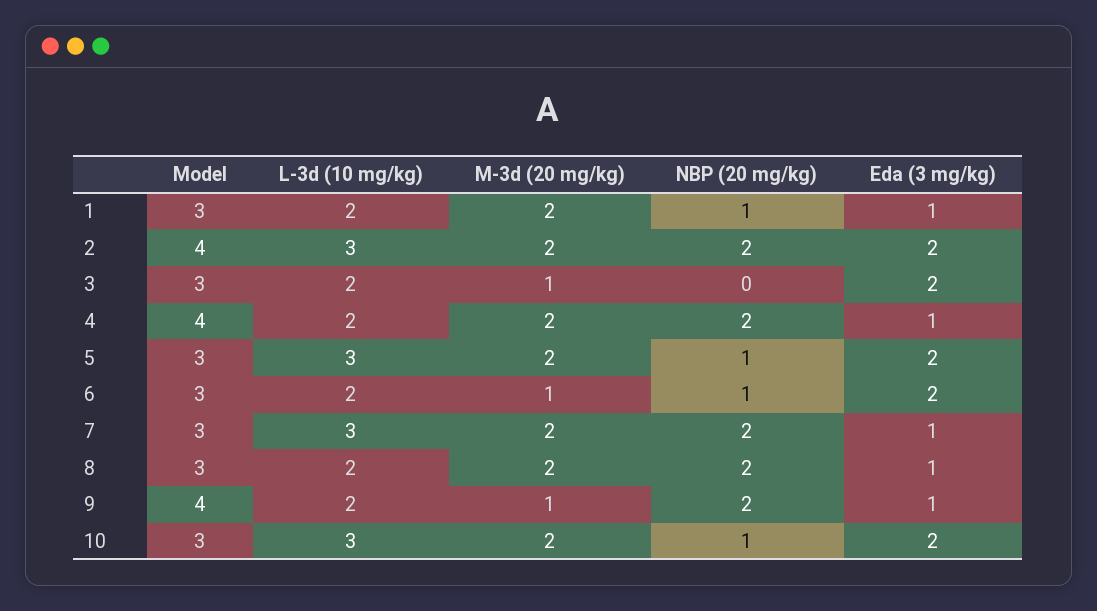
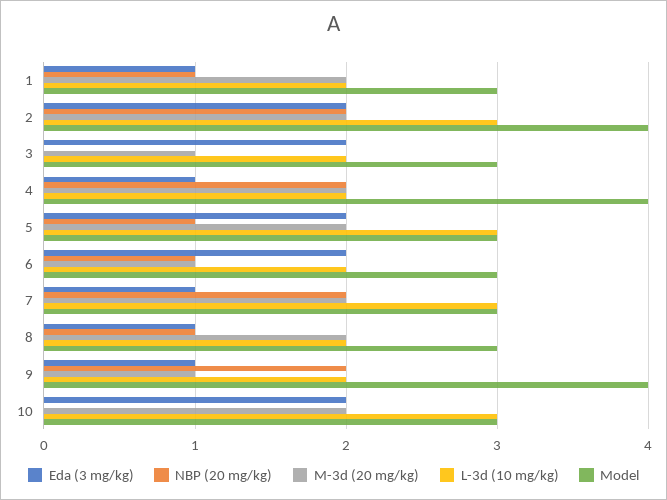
NBP (20 mg/kg), 8: 2 -> 1
NBP (20 mg/kg), 10: 1 -> 0

